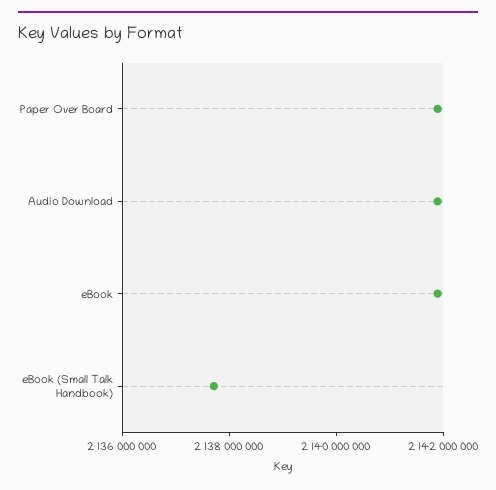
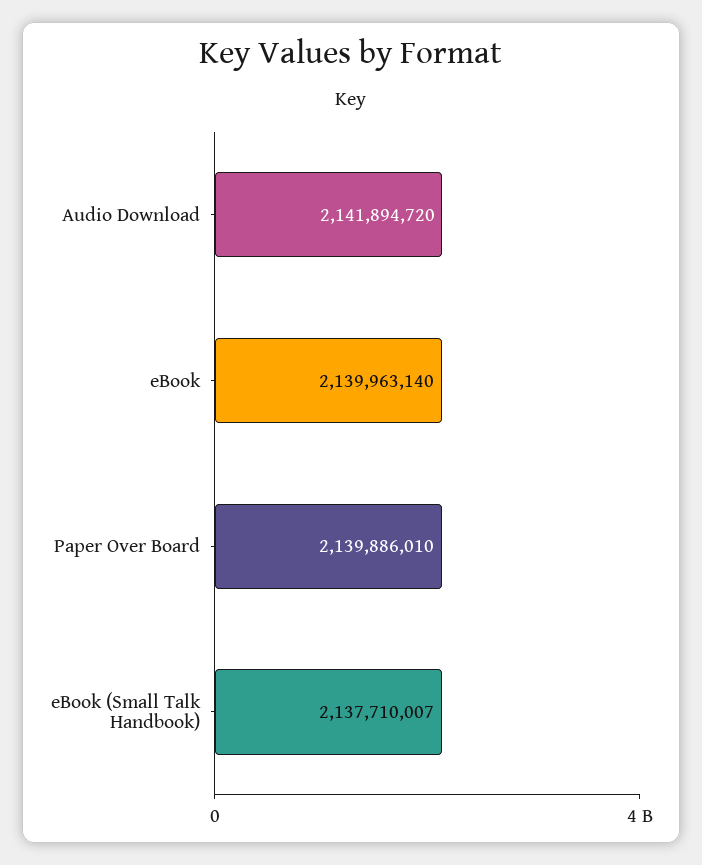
Paper Over Board: 2142000000 -> 2139886010
eBook: 2142000000 -> 2139963140

